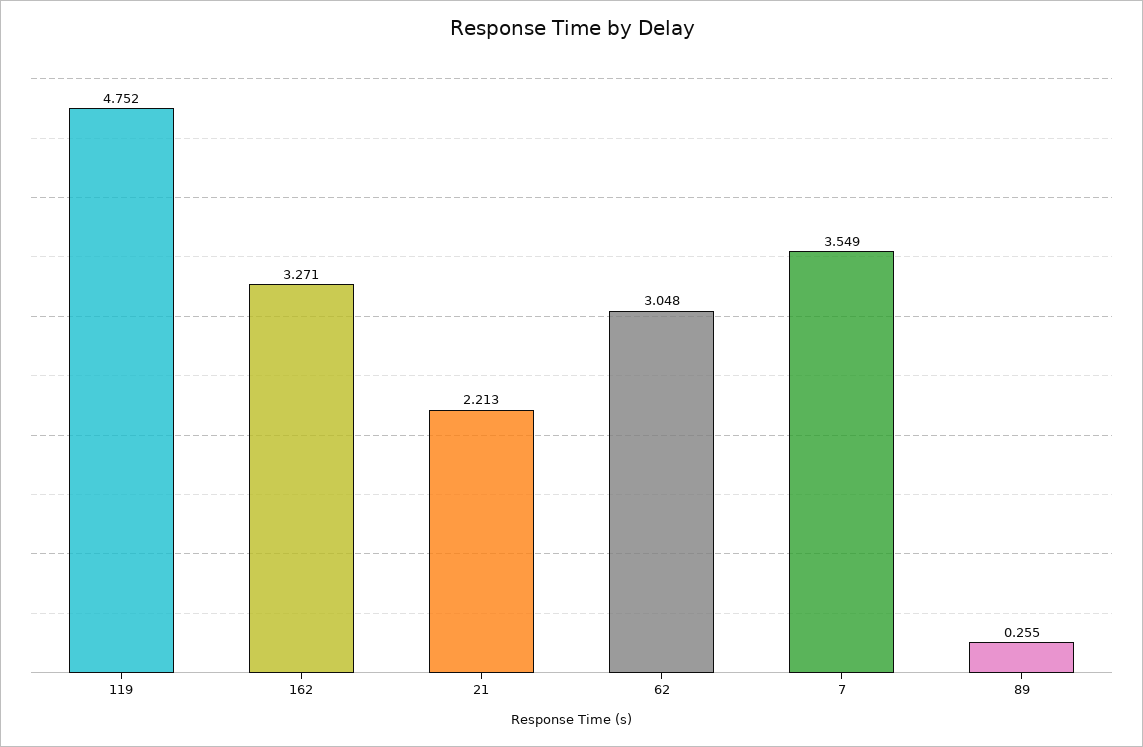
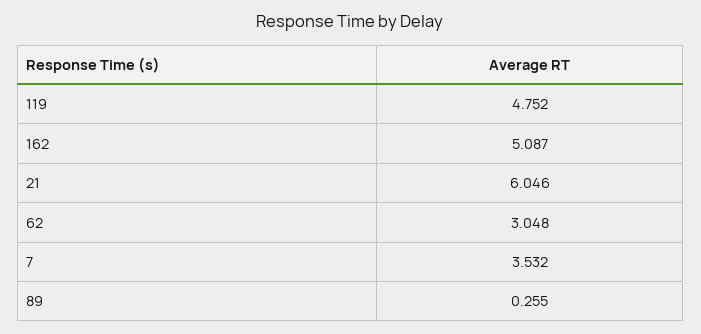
162: 3.271 -> 5.087
21: 2.213 -> 6.046
7: 3.549 -> 3.532

